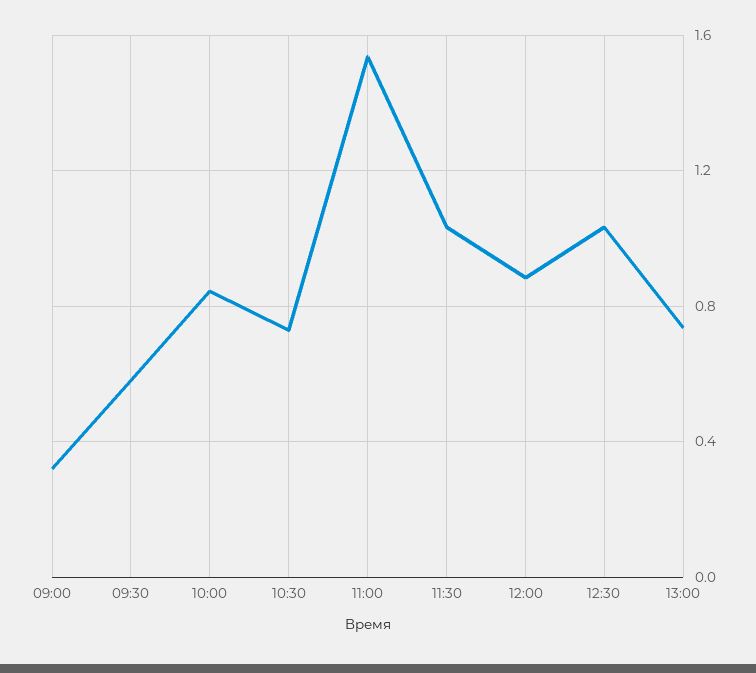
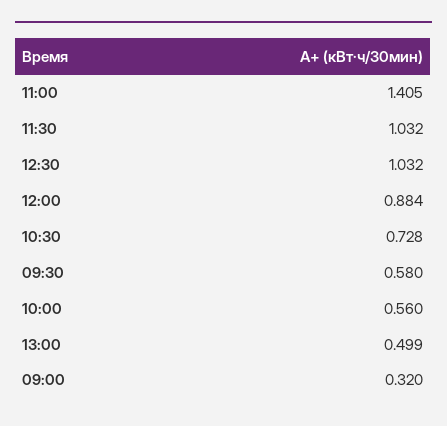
10:00: 0.85 -> 0.56
11:00: 1.55 -> 1.405
13:00: 0.75 -> 0.499

